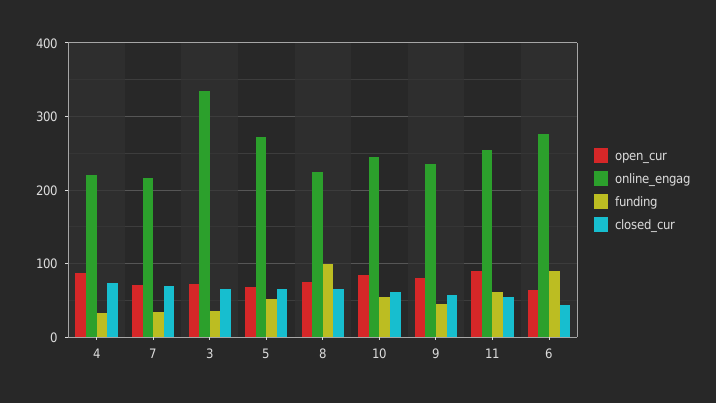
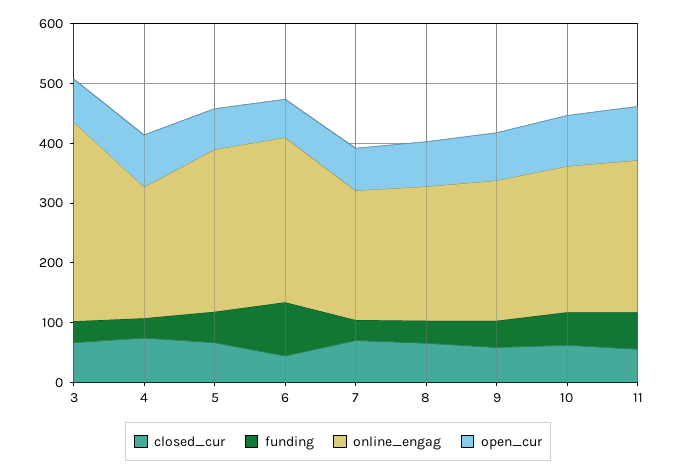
funding, 8: 100 -> 40

